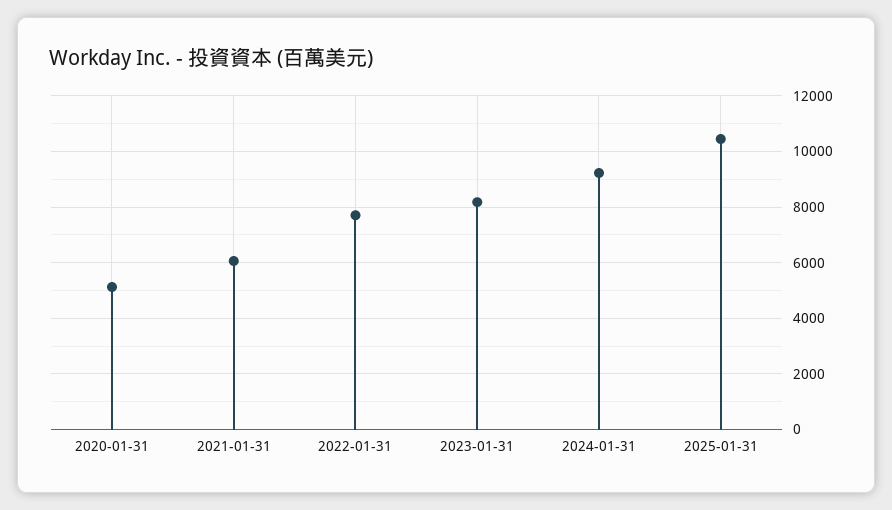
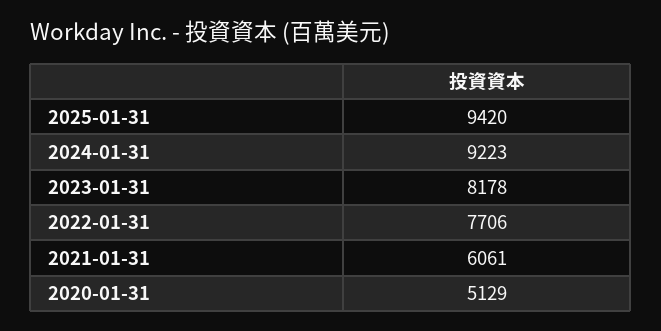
2025-01-31: 10500 -> 9420

